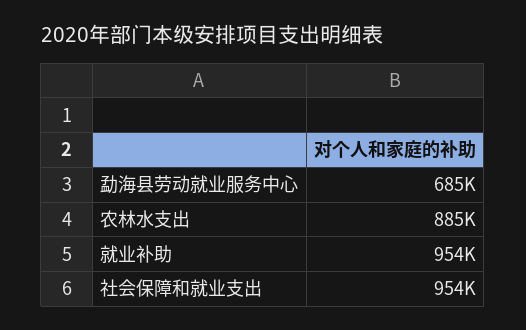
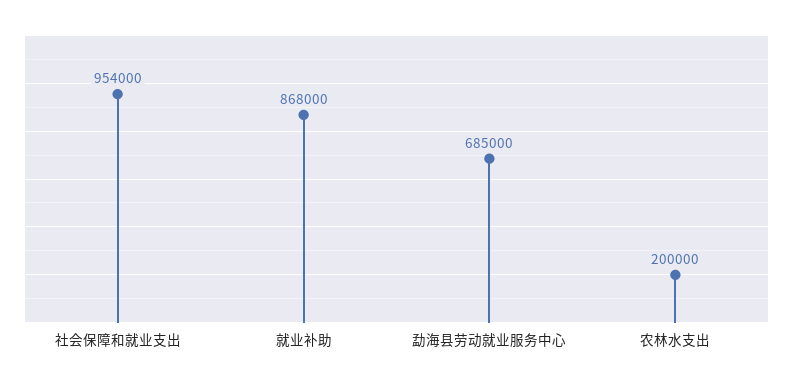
农林水支出: 885000 -> 200000
就业补助: 954000 -> 868000

